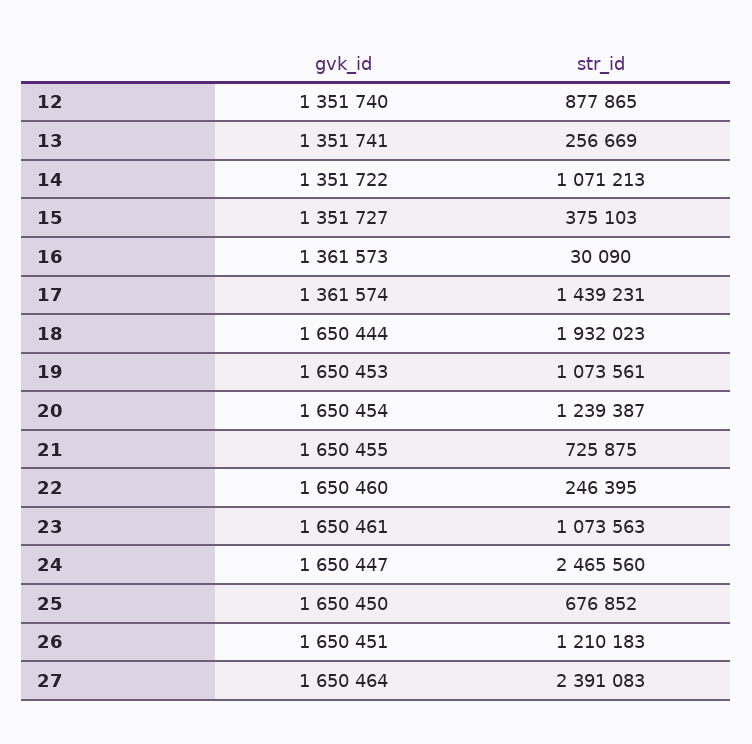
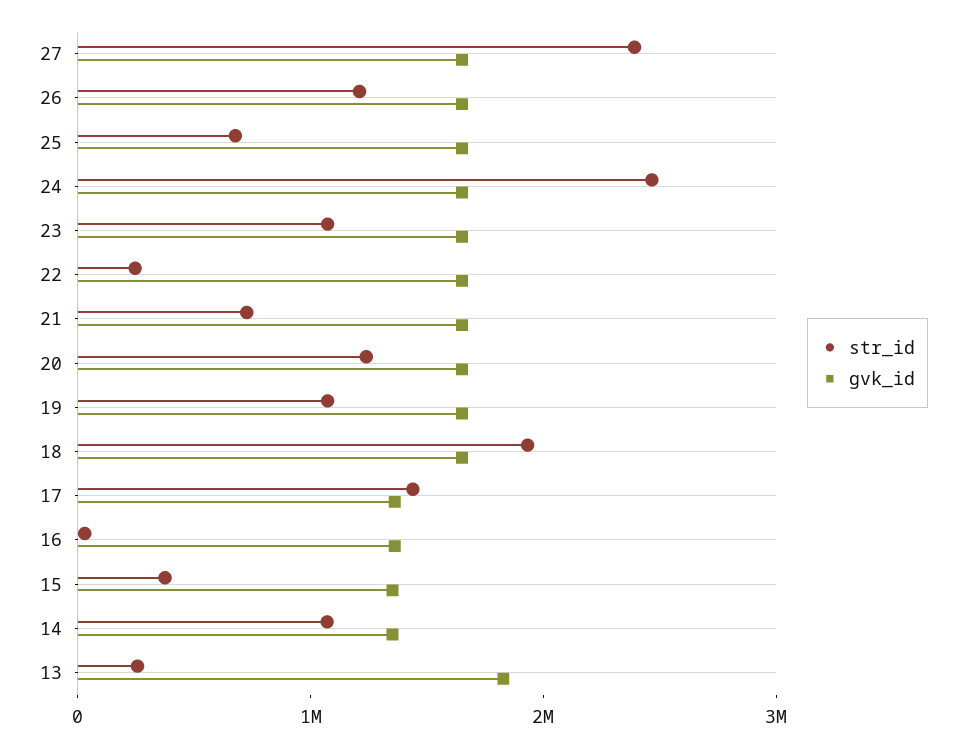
gvk_id, 12: 1351740 -> none
str_id, 12: 877865 -> none
gvk_id, 13: 1351741 -> 1800000

